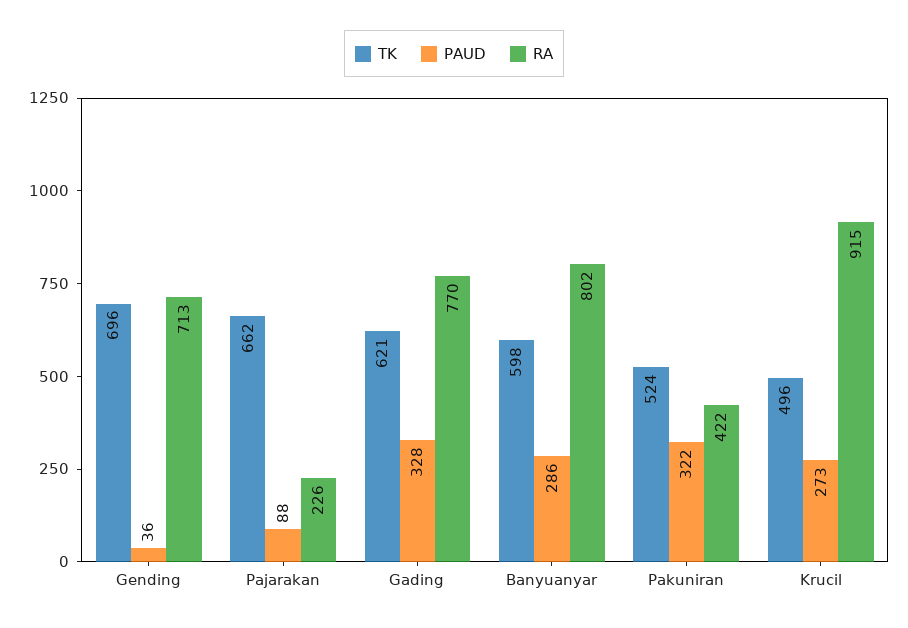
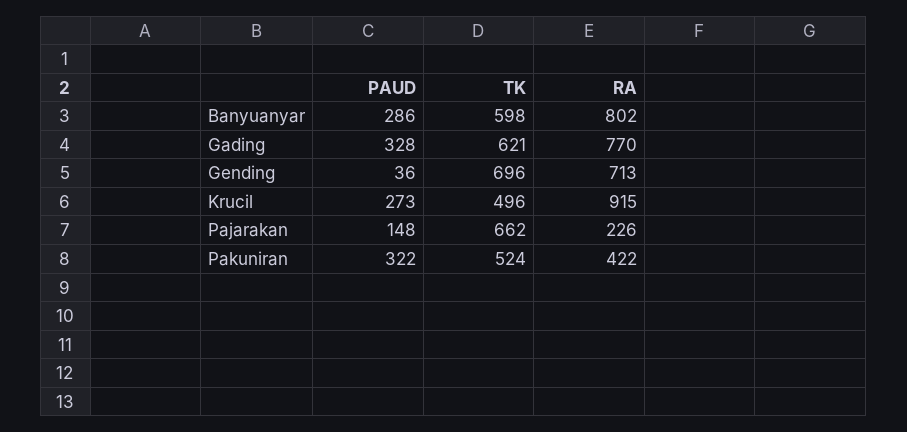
PAUD, Pajarakan: 88 -> 148

